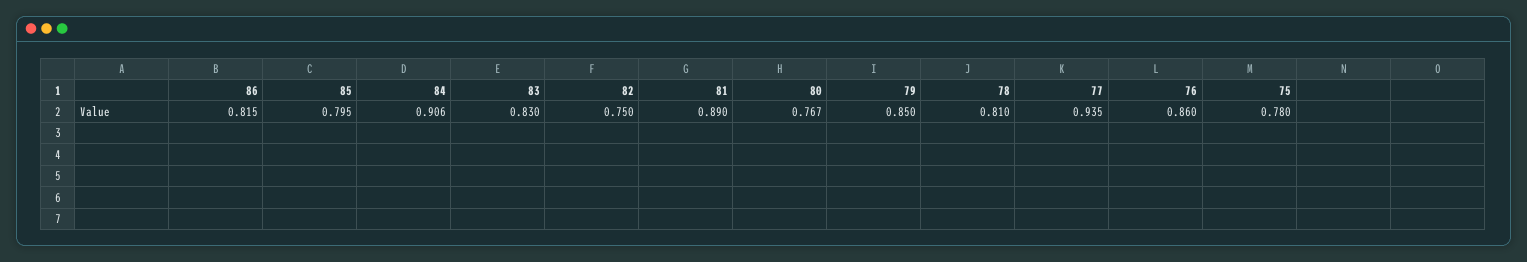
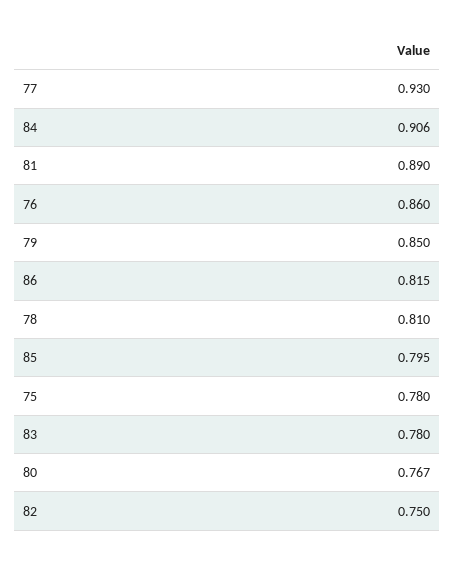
83: 0.83 -> 0.78
77: 0.935 -> 0.93

